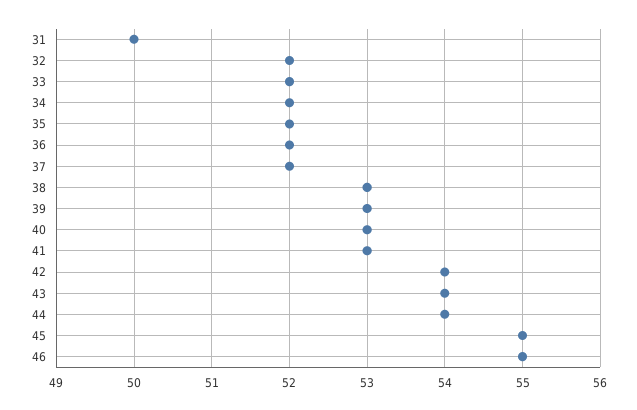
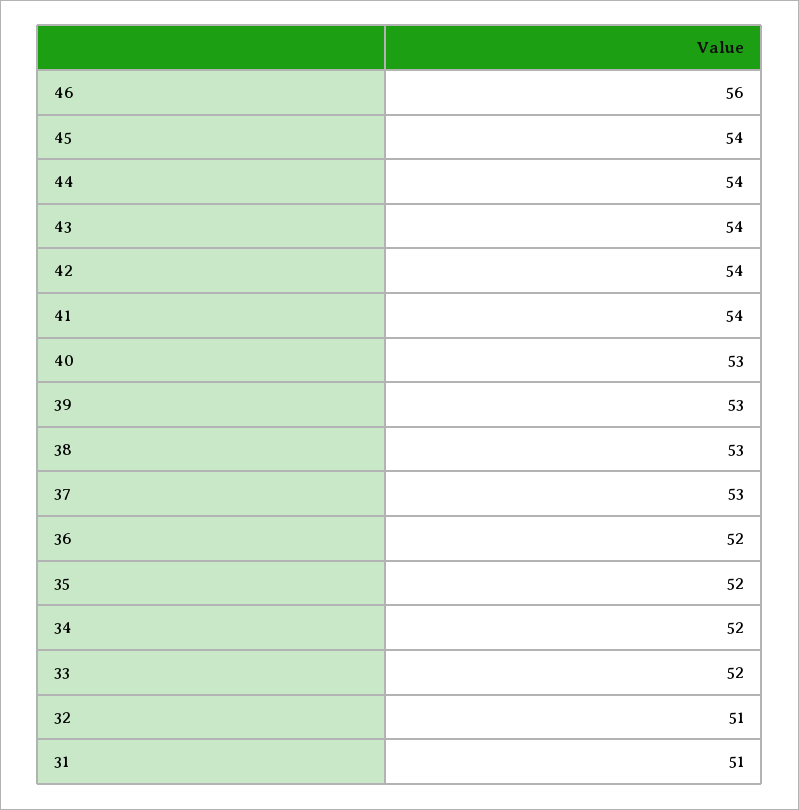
31: 50 -> 51
32: 52 -> 51
37: 52 -> 53
41: 53 -> 54
45: 55 -> 54
46: 55 -> 56

